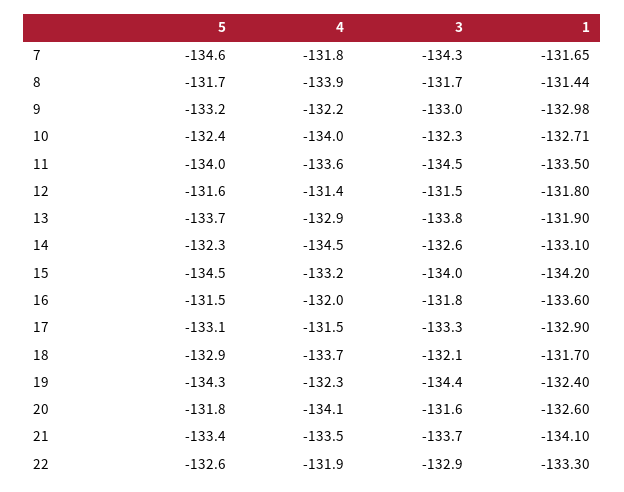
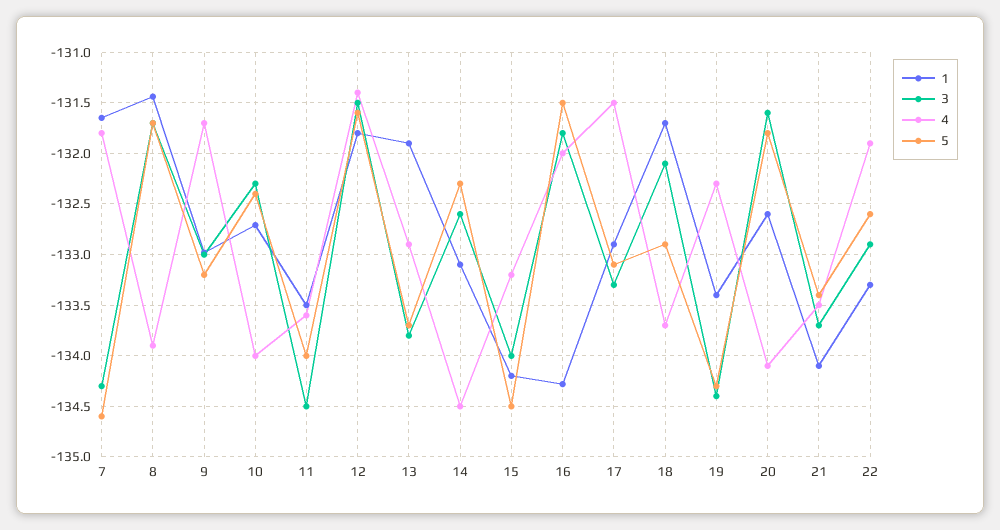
4, 9: -132.2 -> -131.7
1, 16: -133.6 -> -134.3
1, 19: -132.4 -> -133.4

